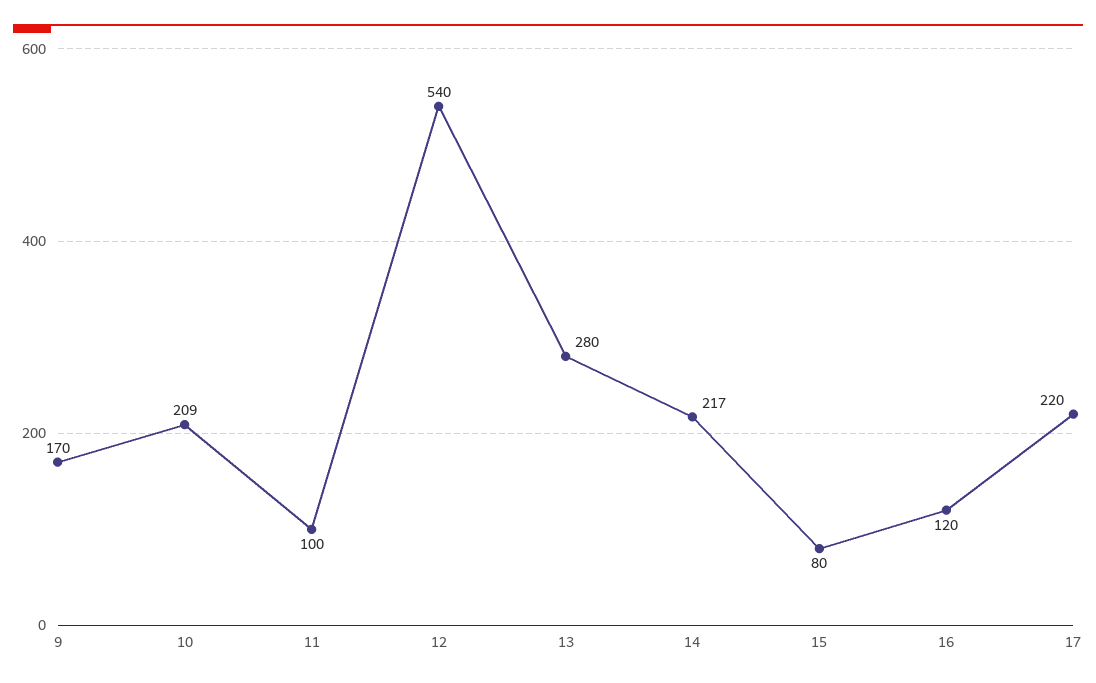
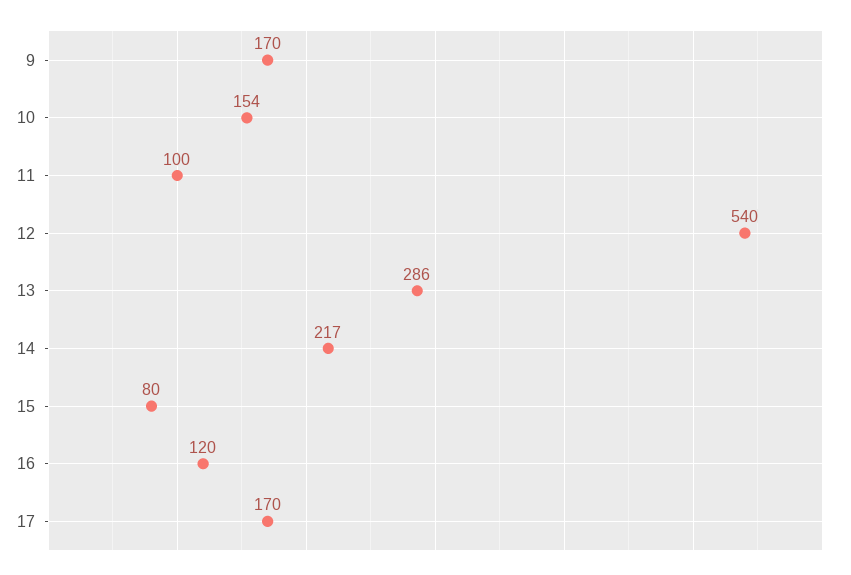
10: 209 -> 154
13: 280 -> 286
17: 220 -> 170

